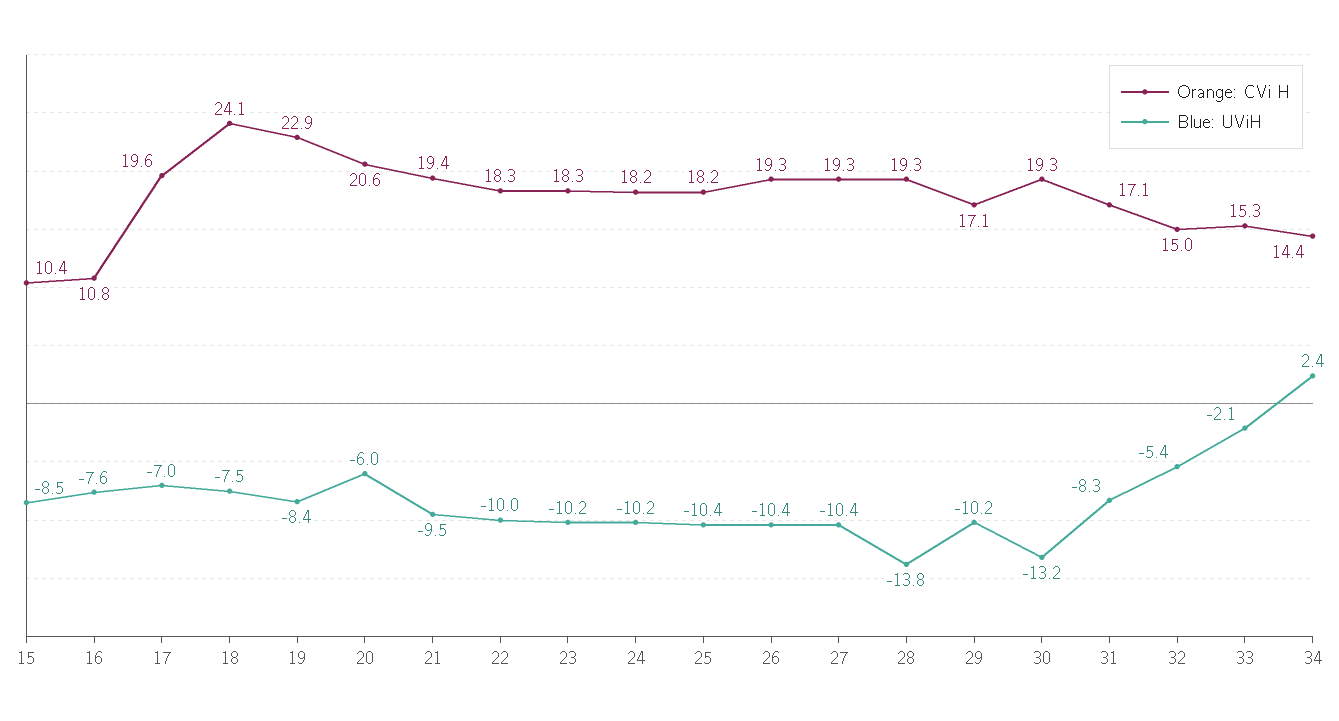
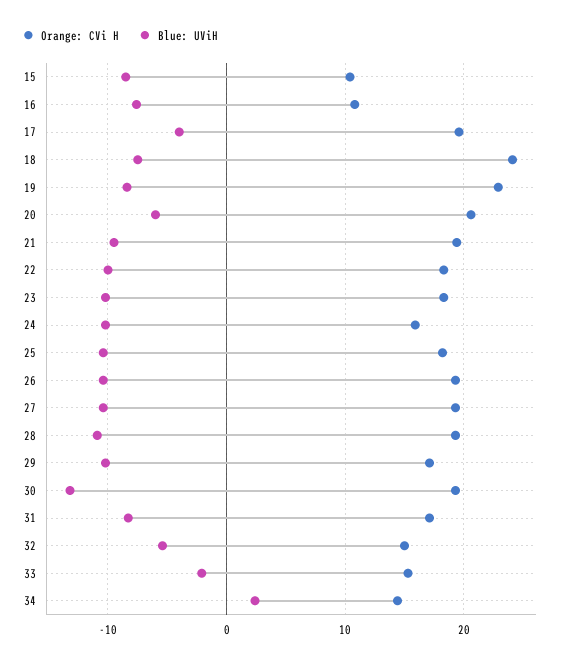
Blue: UViH, 17: -7 -> -4
Orange: CVi H, 24: 18.2 -> 16
Blue: UViH, 28: -13.8 -> -11

